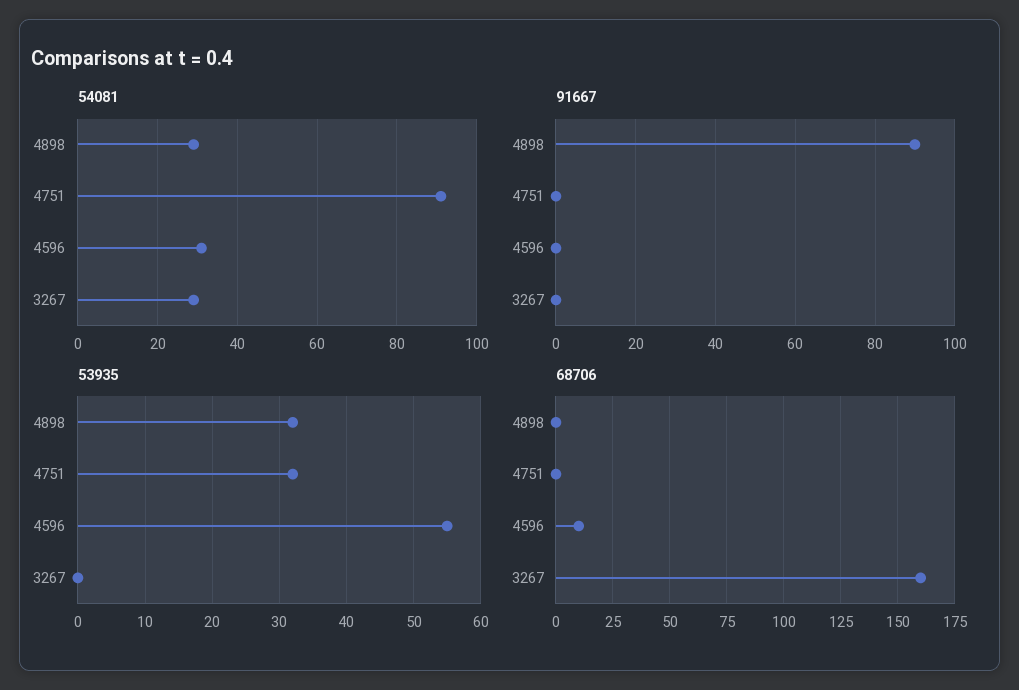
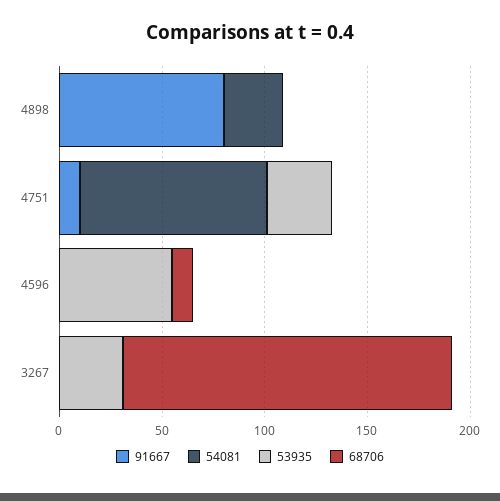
54081, 4596: 30 -> 0
54081, 3267: 30 -> 0
91667, 4898: 90 -> 80
91667, 4751: 0 -> 10
53935, 4898: 32 -> 0
53935, 3267: 0 -> 30

